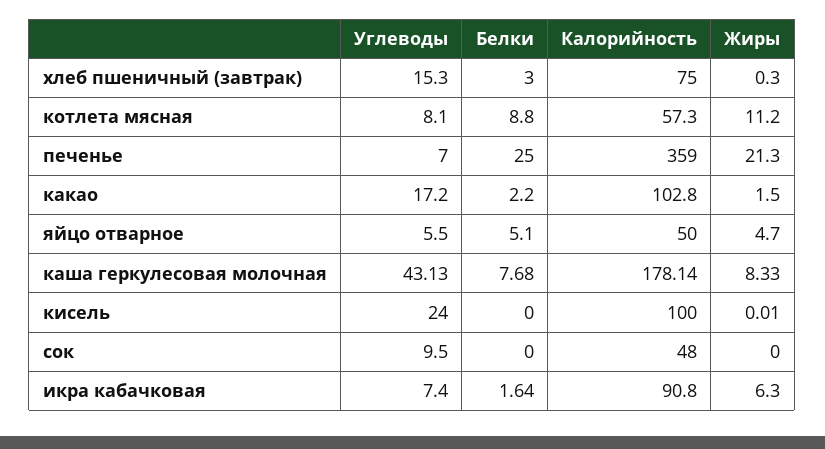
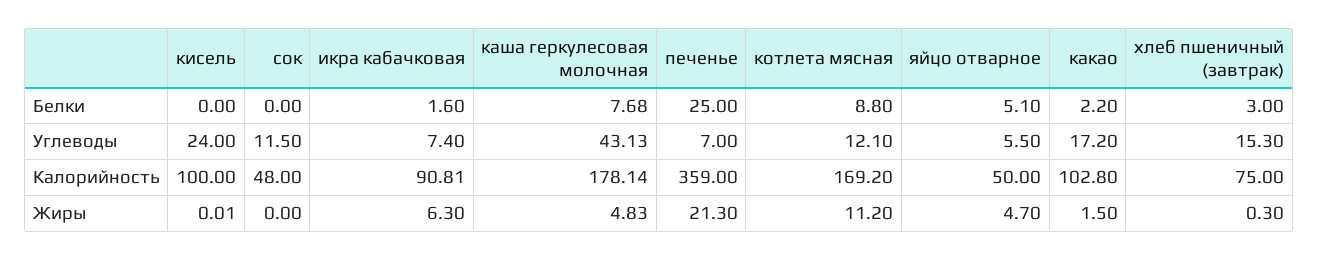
Углеводы, котлета мясная: 8.1 -> 12.1
Калорийность, котлета мясная: 57.3 -> 169.2
Жиры, каша геркулесовая молочная: 8.33 -> 4.83
Углеводы, сок: 9.5 -> 11.5
Белки, икра кабачковая: 1.64 -> 1.6
Калорийность, икра кабачковая: 90.8 -> 90.81

